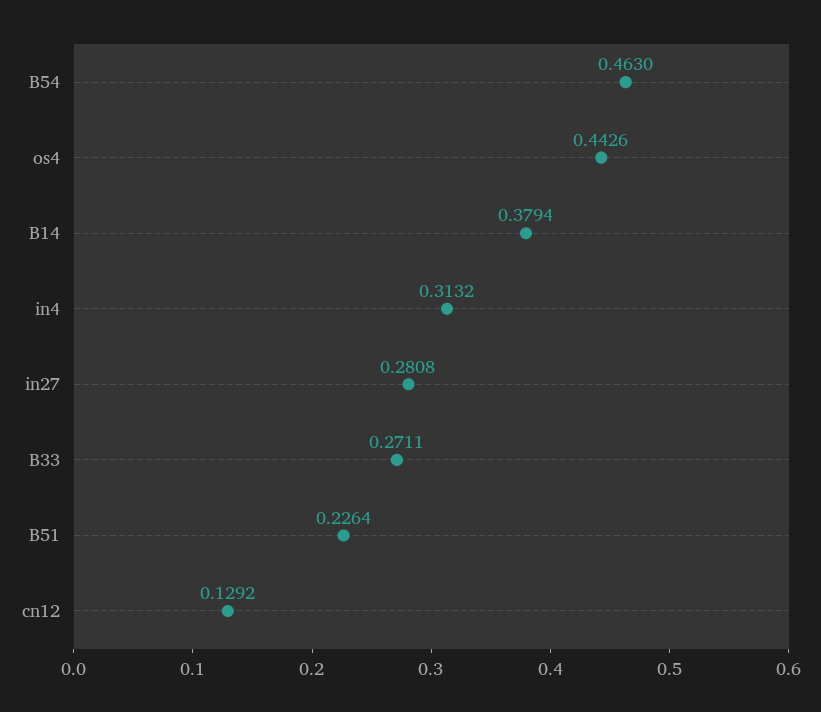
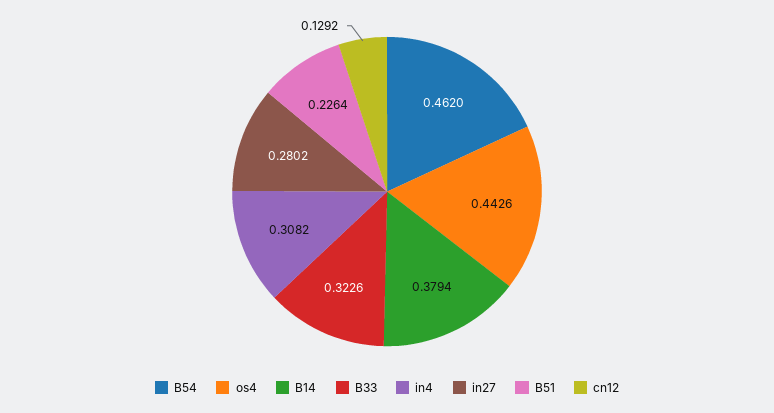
B54: 0.463 -> 0.462
in4: 0.3132 -> 0.3082
in27: 0.2808 -> 0.2802
B33: 0.2711 -> 0.3226

